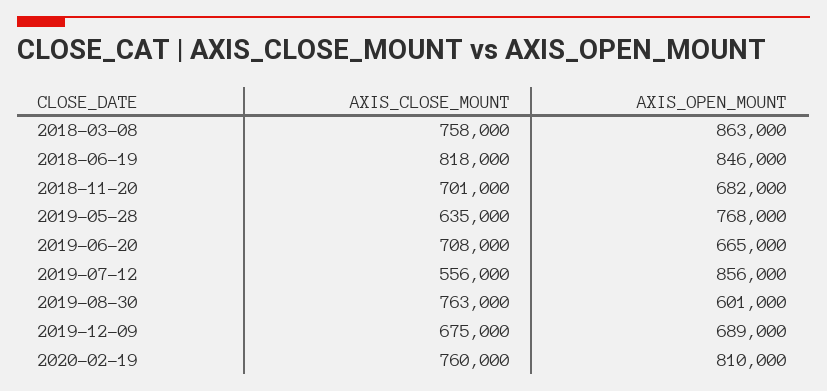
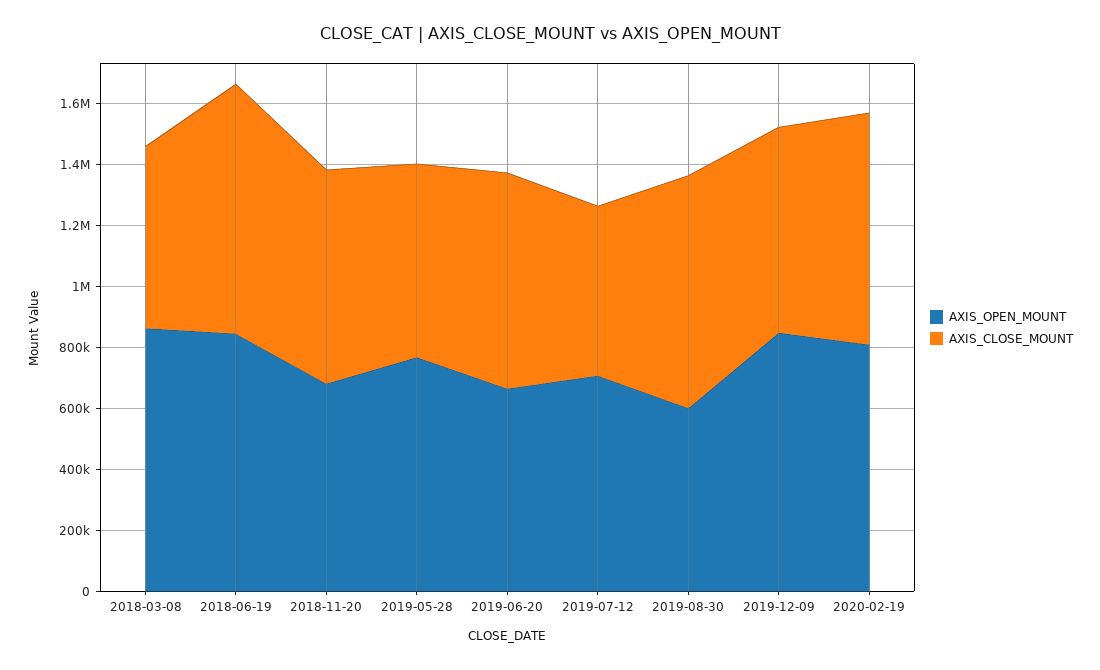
AXIS_CLOSE_MOUNT, 2018-03-08: 758000 -> 600000
AXIS_OPEN_MOUNT, 2019-07-12: 856000 -> 700000
AXIS_OPEN_MOUNT, 2019-12-09: 689000 -> 850000

